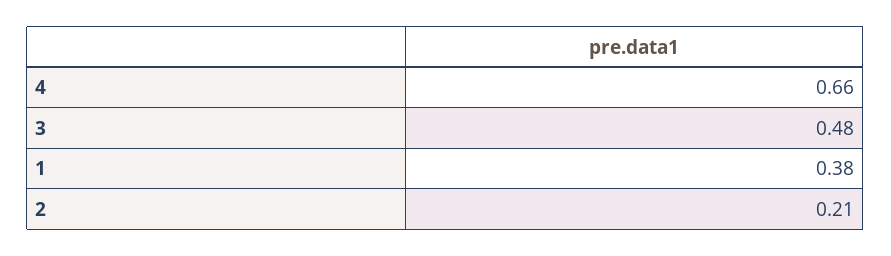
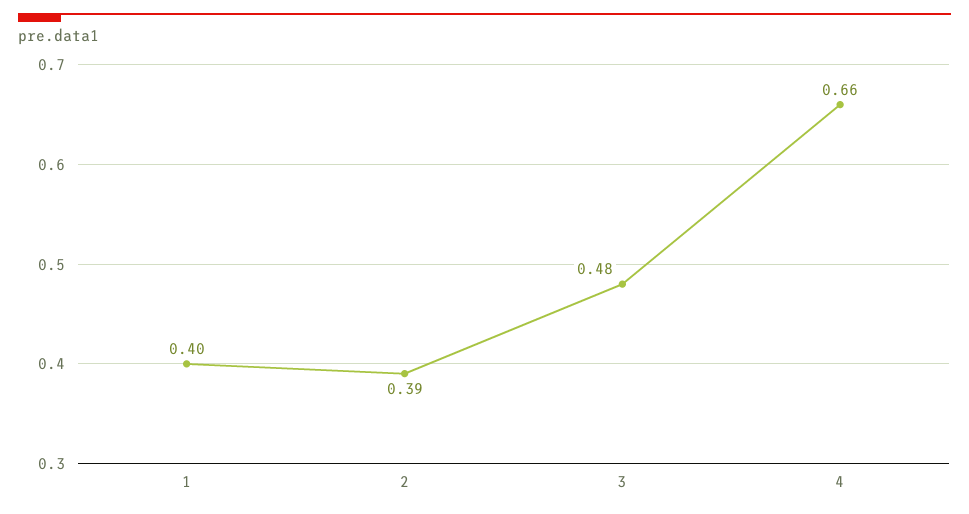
1: 0.38 -> 0.4
2: 0.21 -> 0.39

